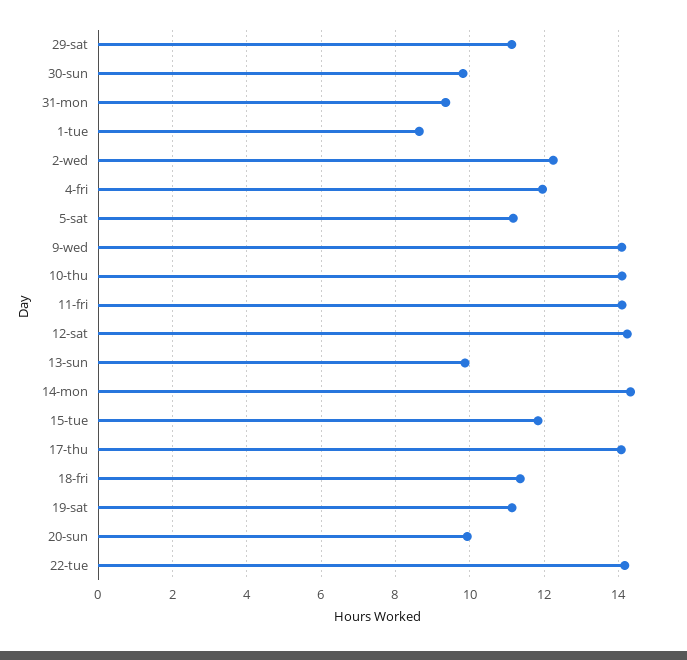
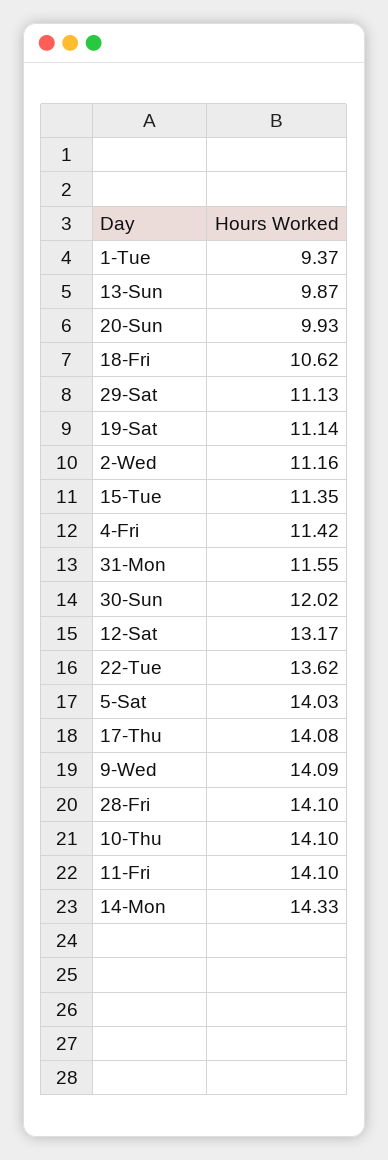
30-sun: 9.8 -> 12.02
31-mon: 9.4 -> 11.55
1-tue: 8.6 -> 9.37
2-wed: 12.2 -> 11.16
4-fri: 12 -> 11.42
5-sat: 11.2 -> 14.03
12-sat: 14.2 -> 13.17
15-tue: 11.8 -> 11.35
18-fri: 11.4 -> 10.62
22-tue: 14.2 -> 13.62
28-Fri: none -> 14.1

